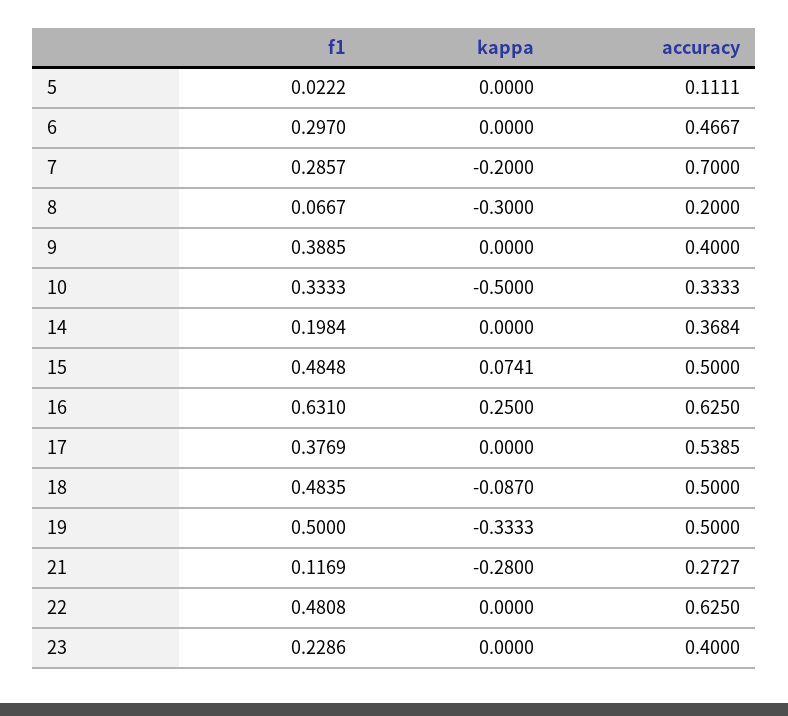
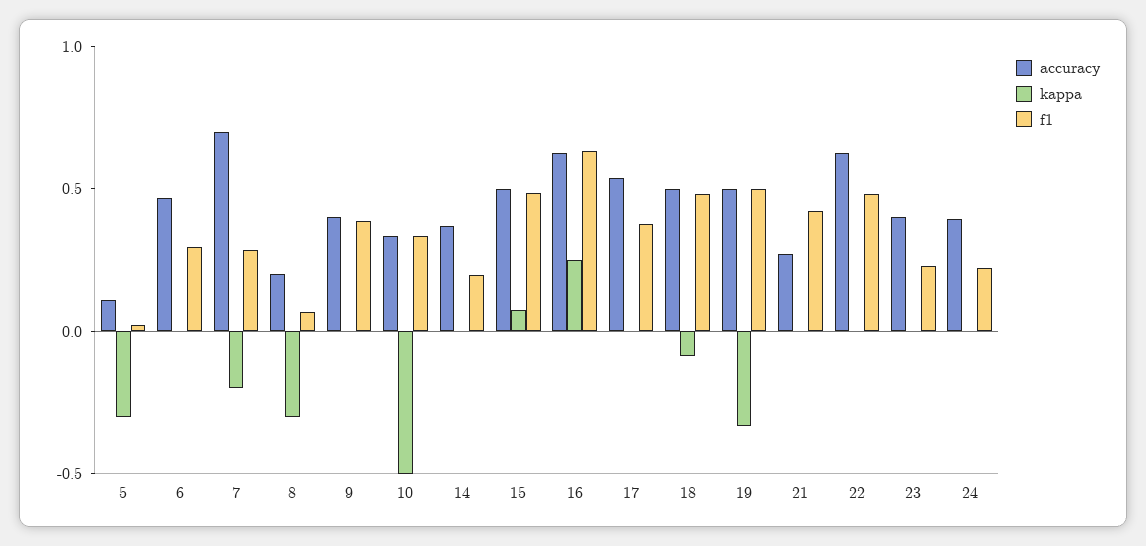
kappa, 5: 0 -> -0.3
f1, 21: 0.1169 -> 0.4
kappa, 21: -0.28 -> 0
accuracy, 24: none -> 0.4
kappa, 24: none -> 0
f1, 24: none -> 0.2

